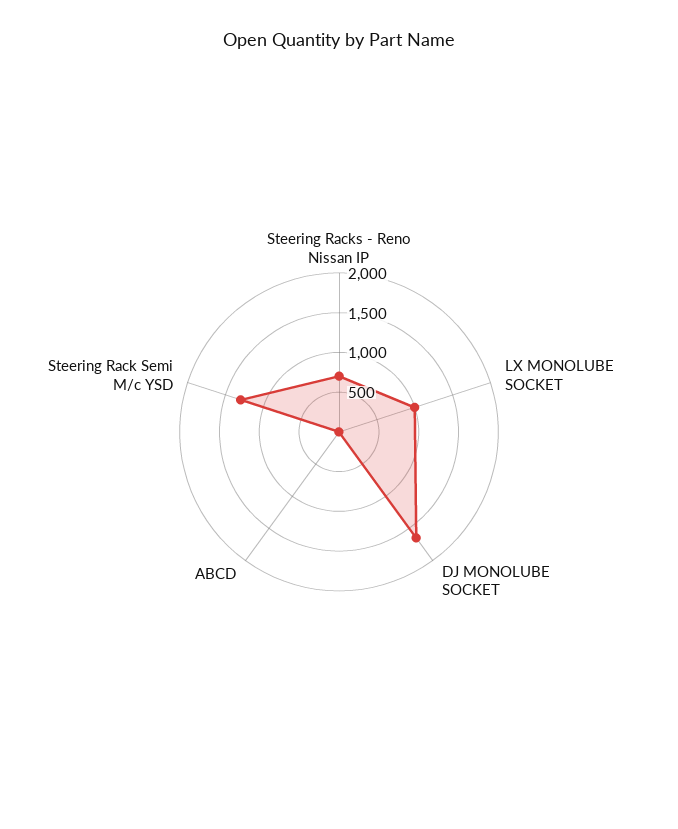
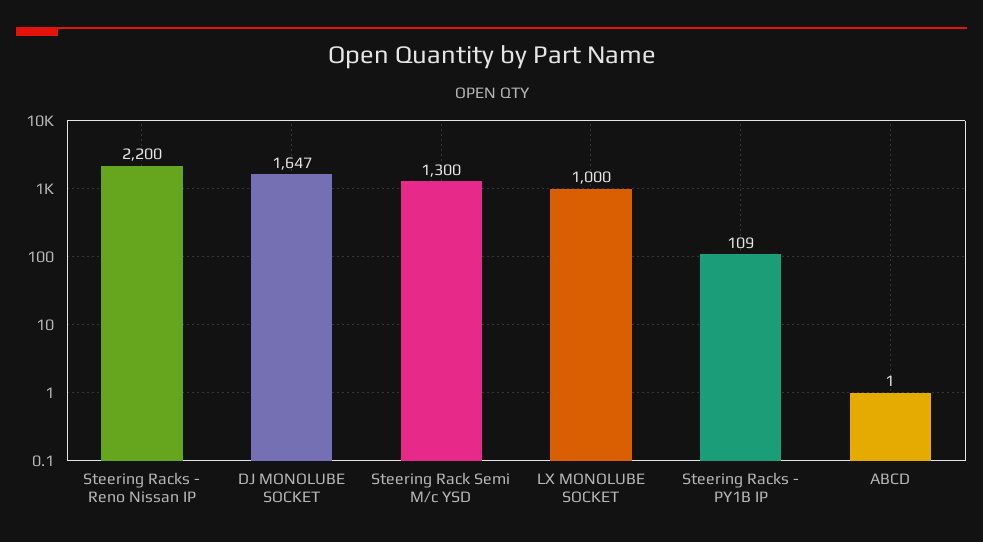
Steering Racks - Reno Nissan IP: 750 -> 2200
Steering Racks - PY1B IP: none -> 109

